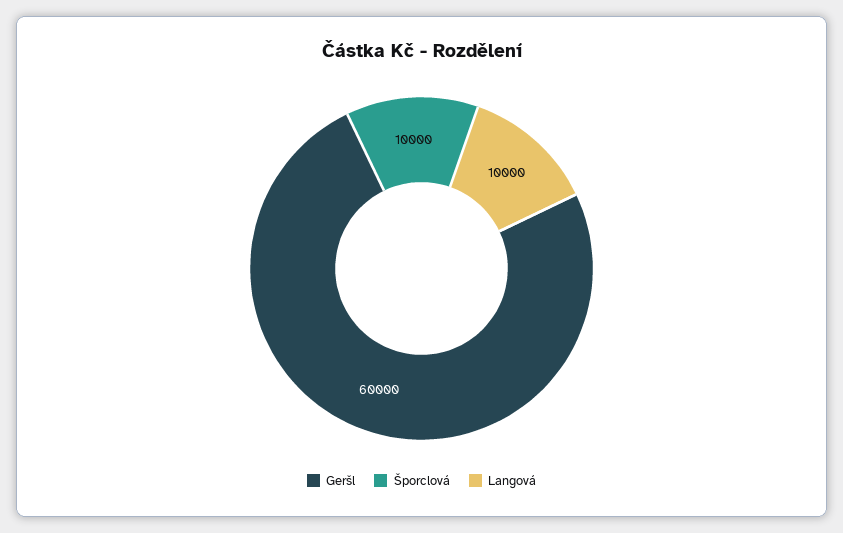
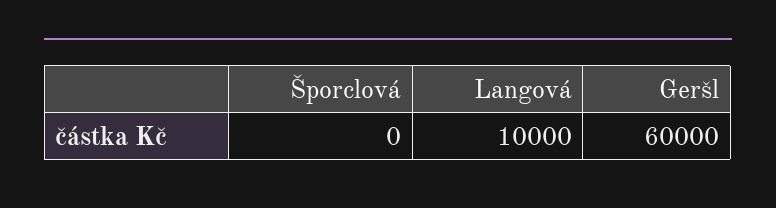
Šporclová: 10000 -> 0

